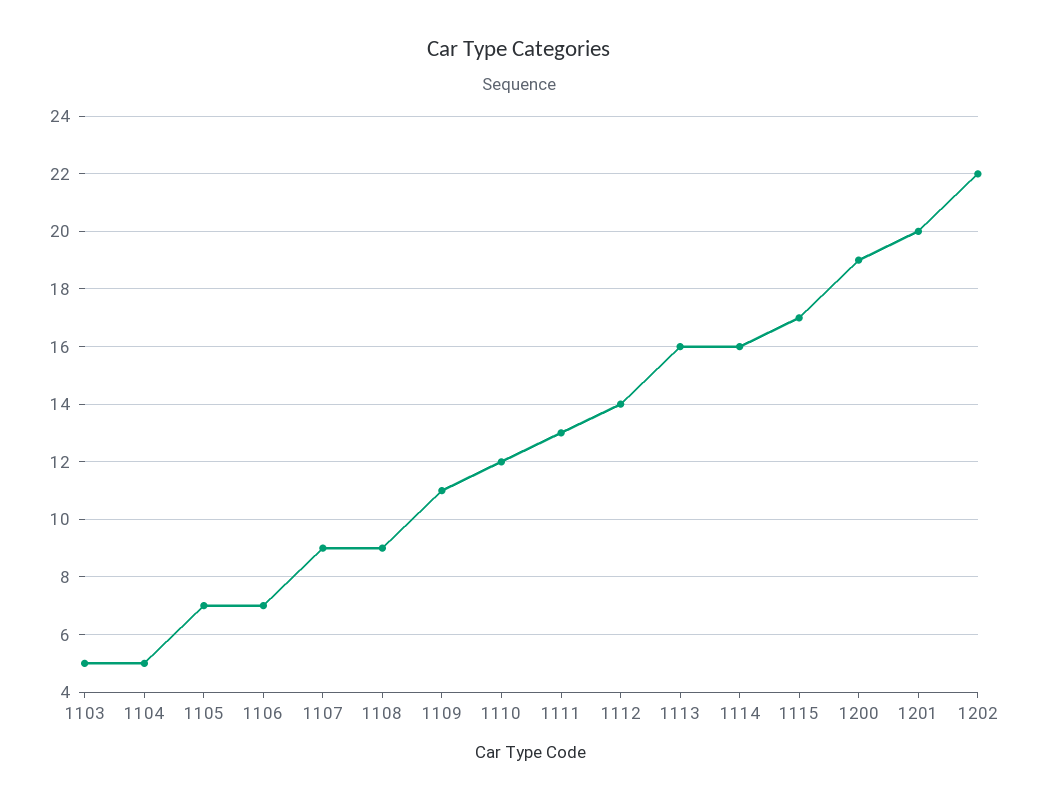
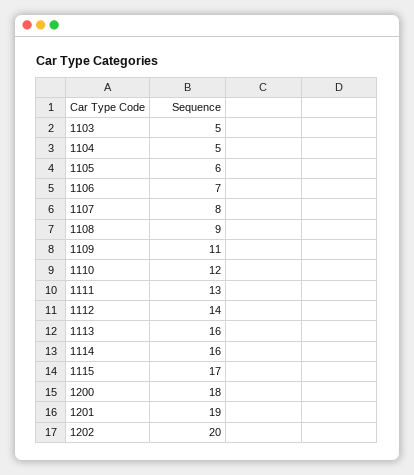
1105: 7 -> 6
1107: 9 -> 8
1200: 19 -> 18
1201: 20 -> 19
1202: 22 -> 20

